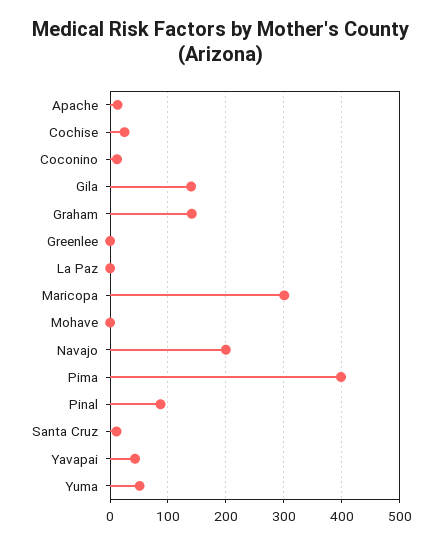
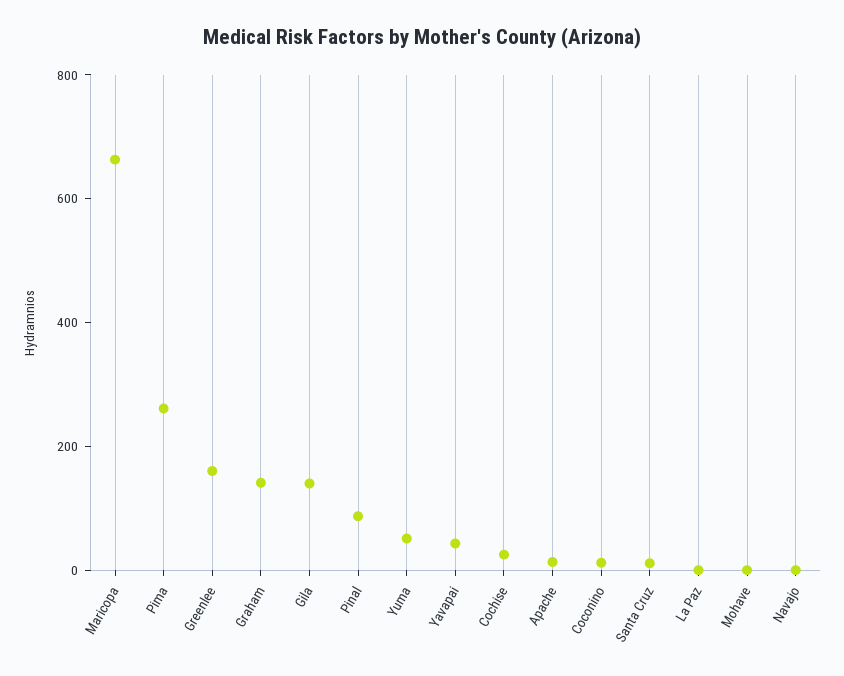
Greenlee: 0 -> 150
Maricopa: 300 -> 650
Navajo: 200 -> 0
Pima: 400 -> 250

